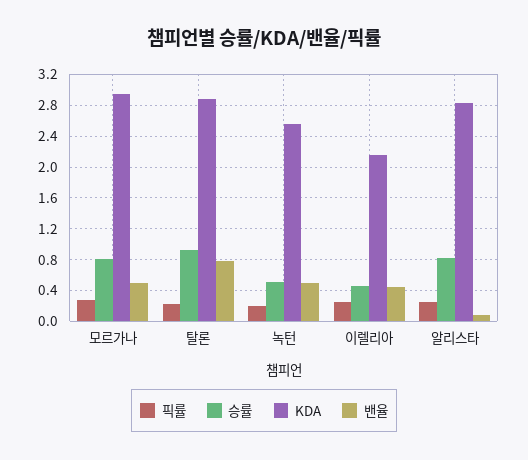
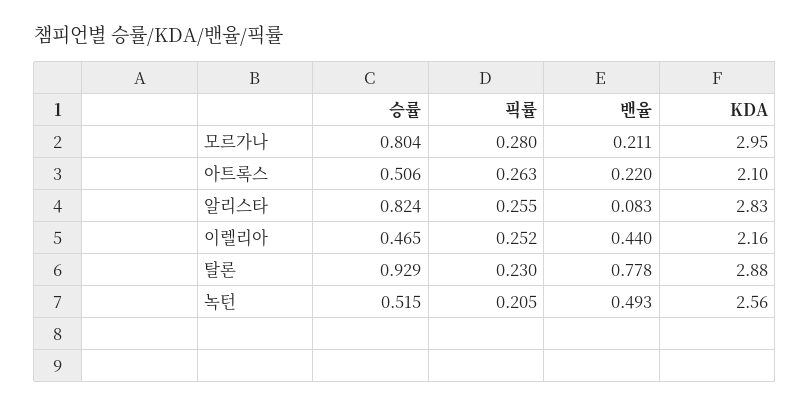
밴율, 모르가나: 0.5 -> 0.211
승률, 아트록스: none -> 0.506
픽률, 아트록스: none -> 0.263
밴율, 아트록스: none -> 0.22
KDA, 아트록스: none -> 2.1

